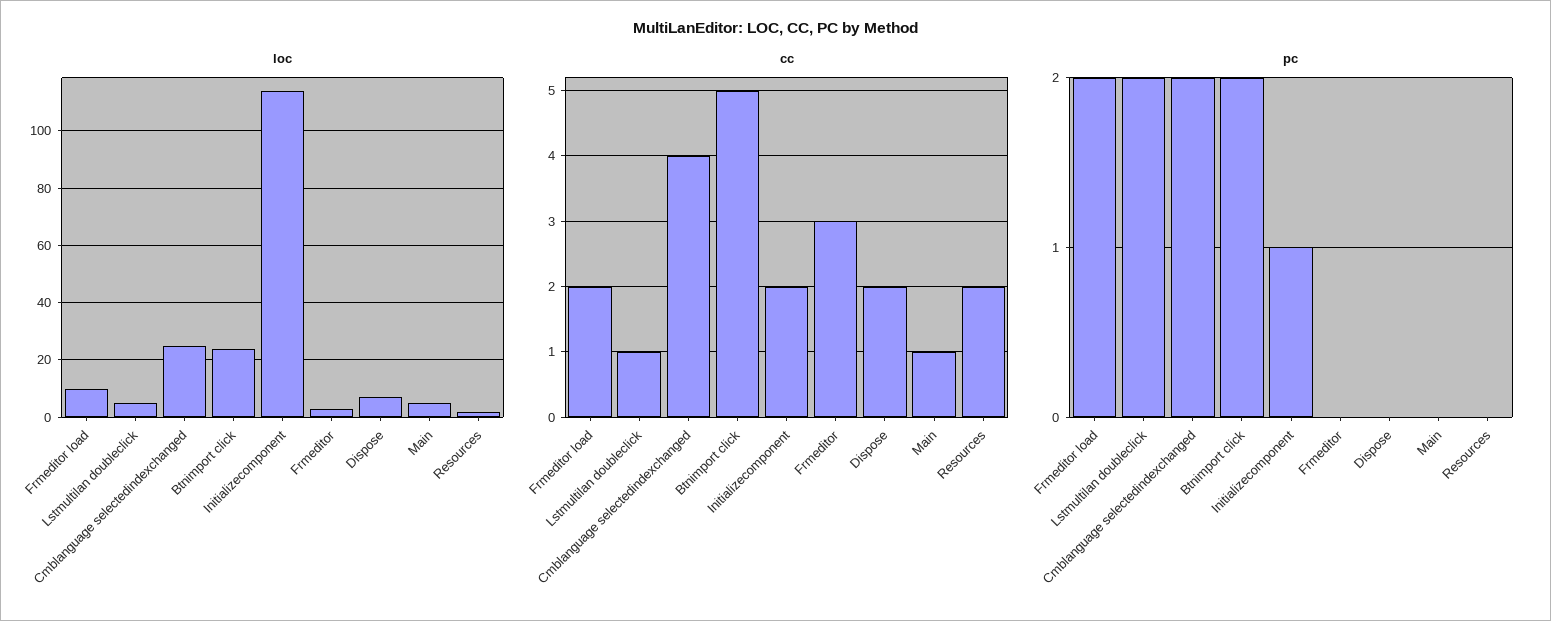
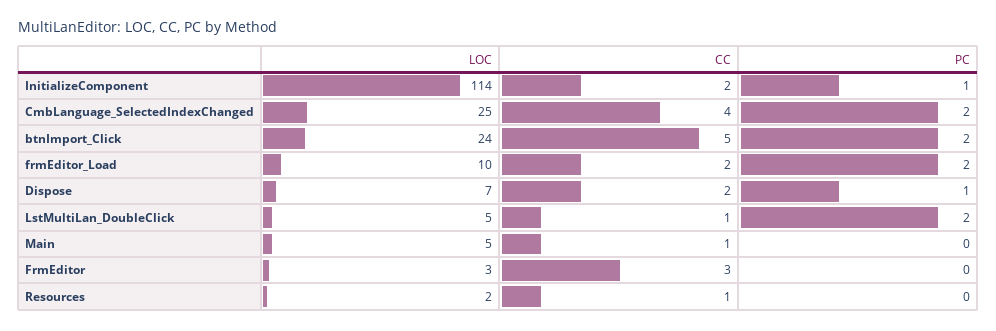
cc, Resources: 2 -> 1
pc, Dispose: 0 -> 1

